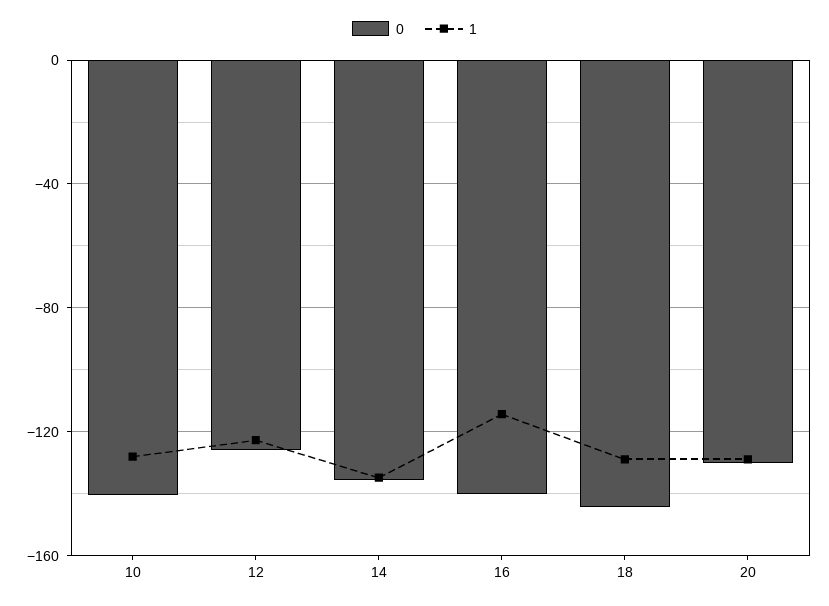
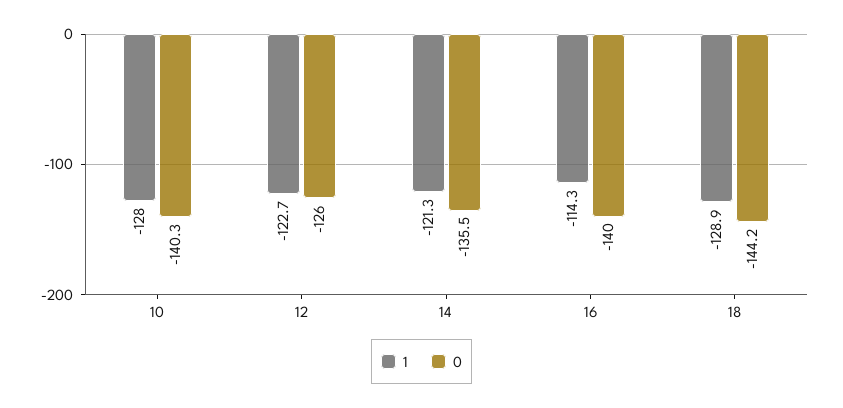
1, 14: -135 -> -121.3
0, 20: -130 -> none
1, 20: -130 -> none

